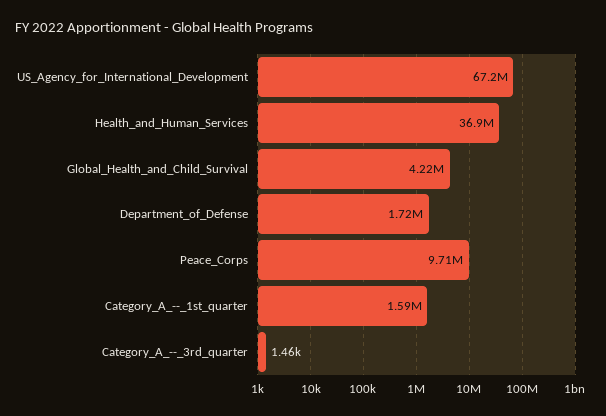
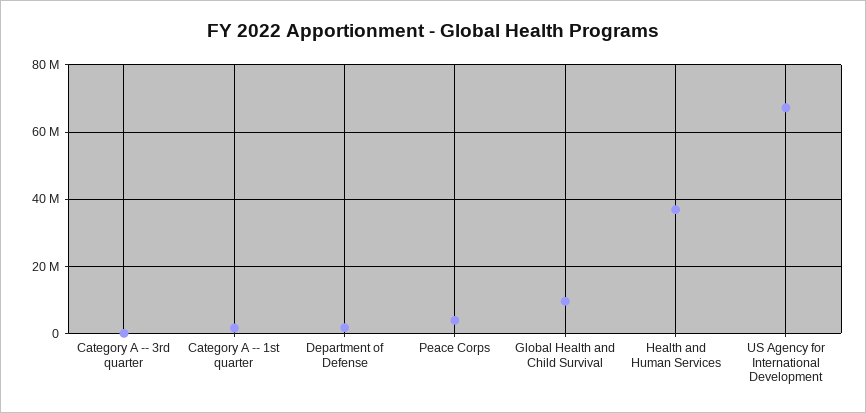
Global_Health_and_Child_Survival: 4220000 -> 10000000
Peace_Corps: 9710000 -> 4000000

